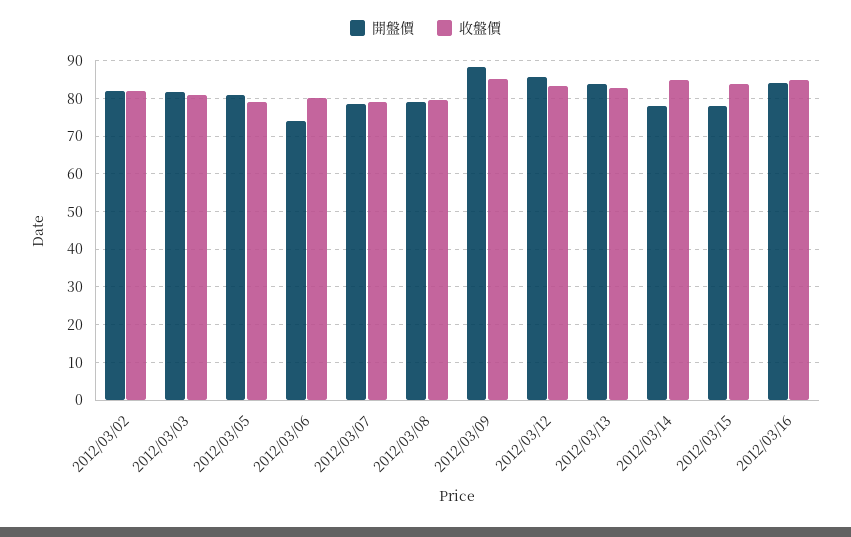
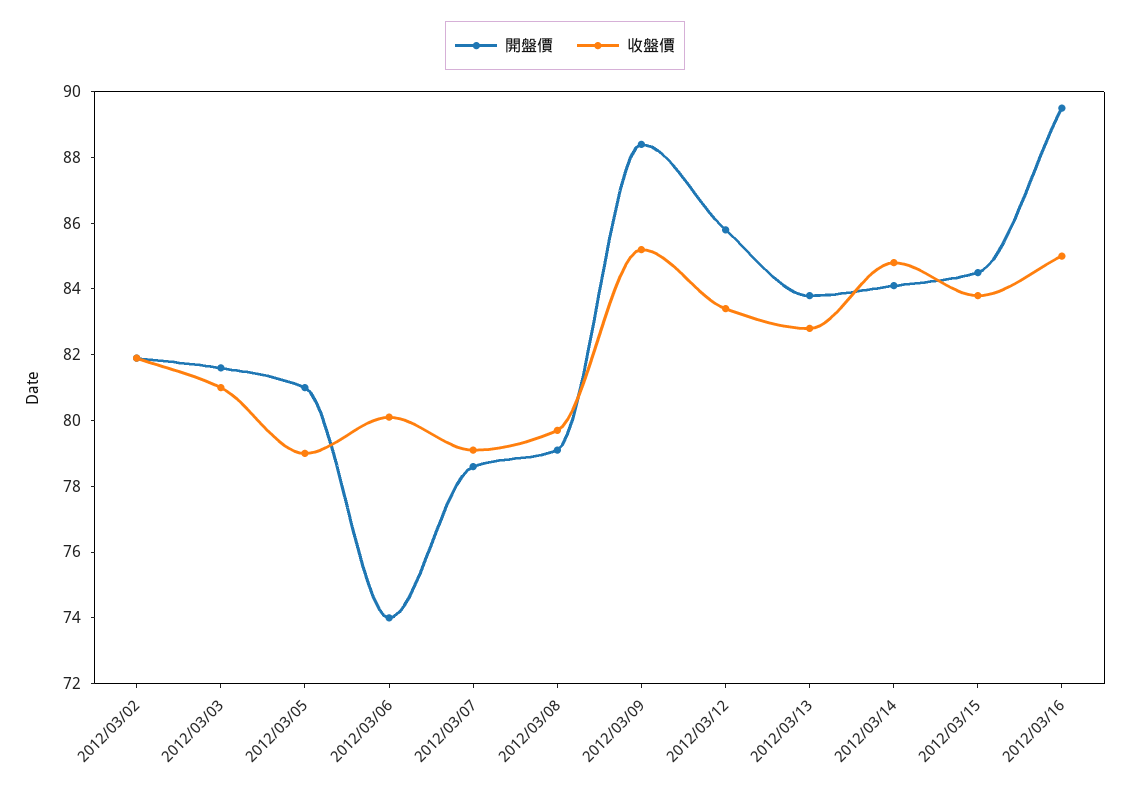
開盤價, 2012/03/14: 78 -> 84
開盤價, 2012/03/15: 78 -> 84.5
開盤價, 2012/03/16: 84 -> 89.5

